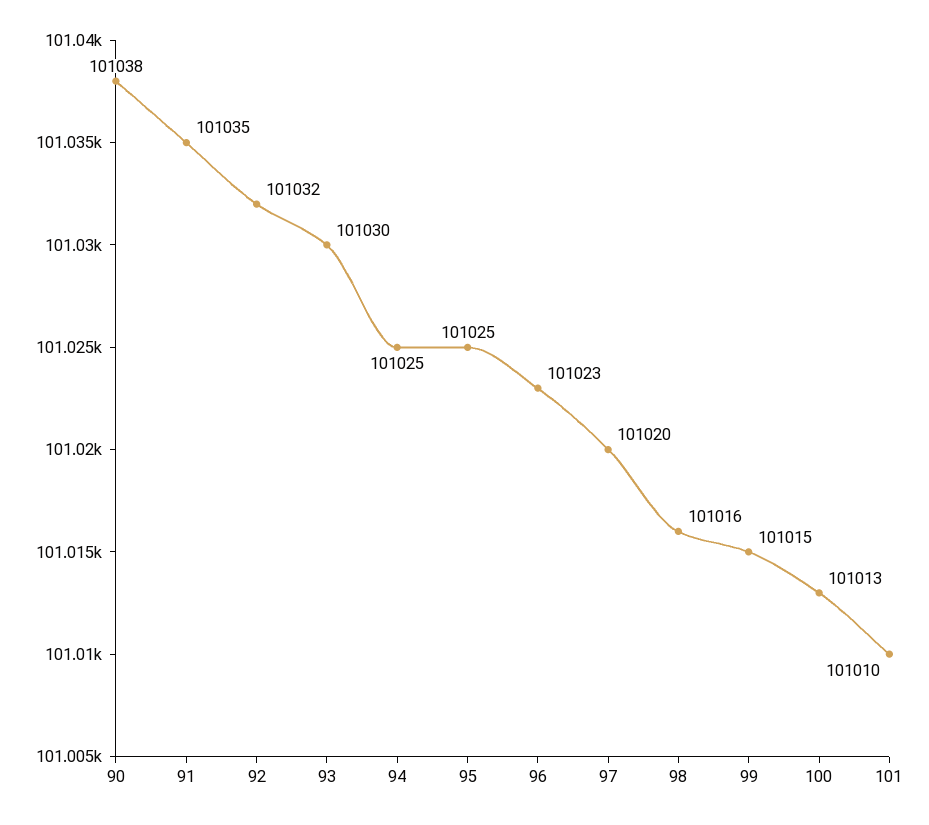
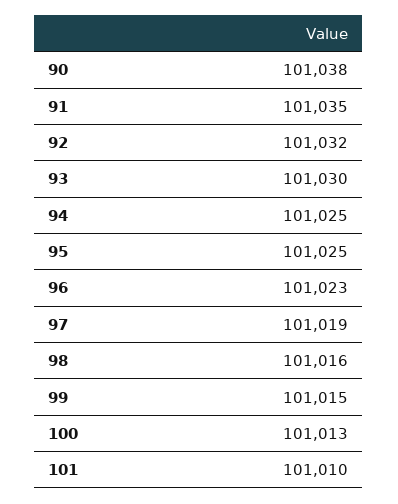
97: 101020 -> 101019

